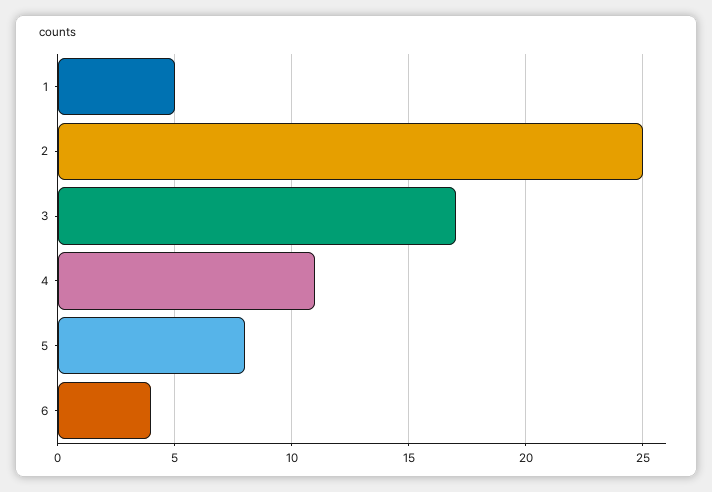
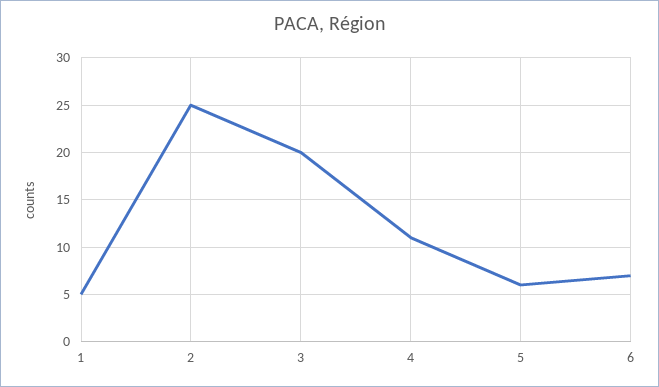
3: 17 -> 20
5: 8 -> 6
6: 4 -> 7

